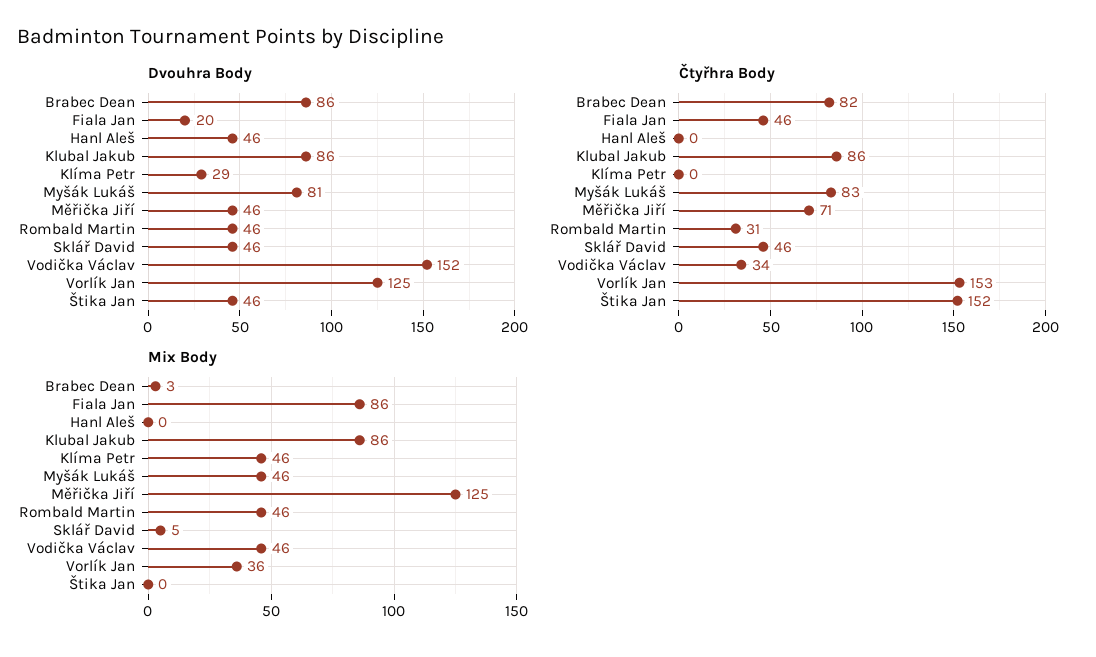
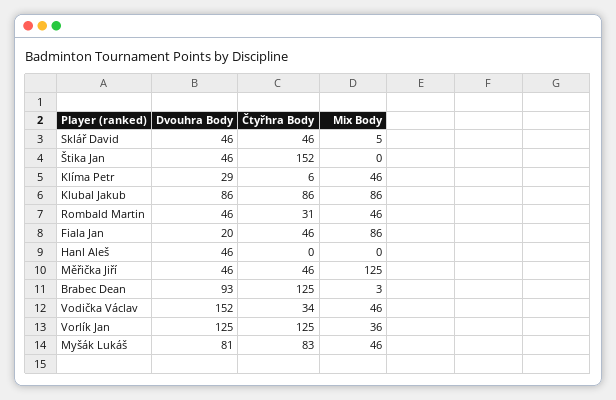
Dvouhra Body, Brabec Dean: 86 -> 93
Čtyřhra Body, Brabec Dean: 82 -> 125
Čtyřhra Body, Klíma Petr: 0 -> 6
Čtyřhra Body, Měřička Jiří: 71 -> 46
Čtyřhra Body, Vorlík Jan: 153 -> 125

